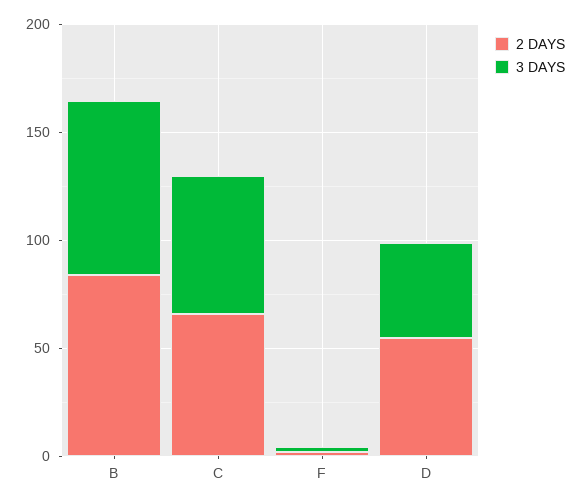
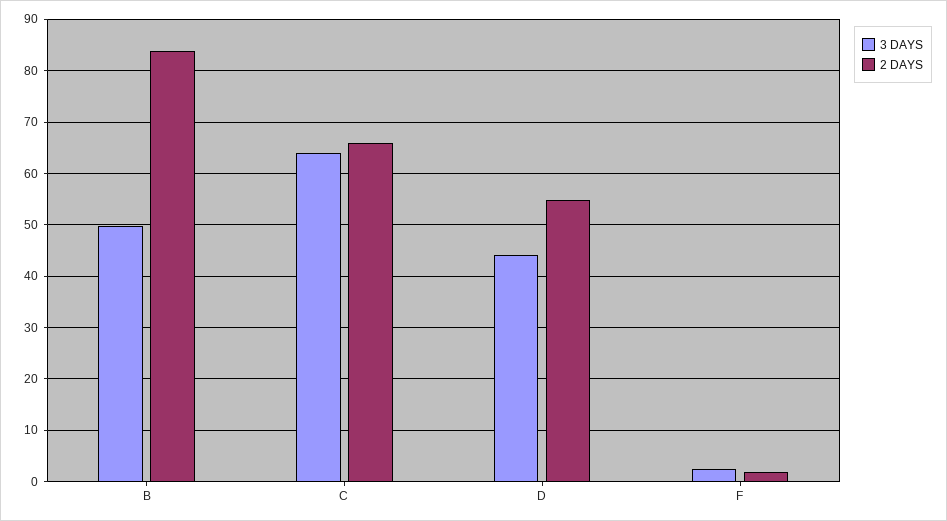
3 DAYS, B: 80 -> 50

